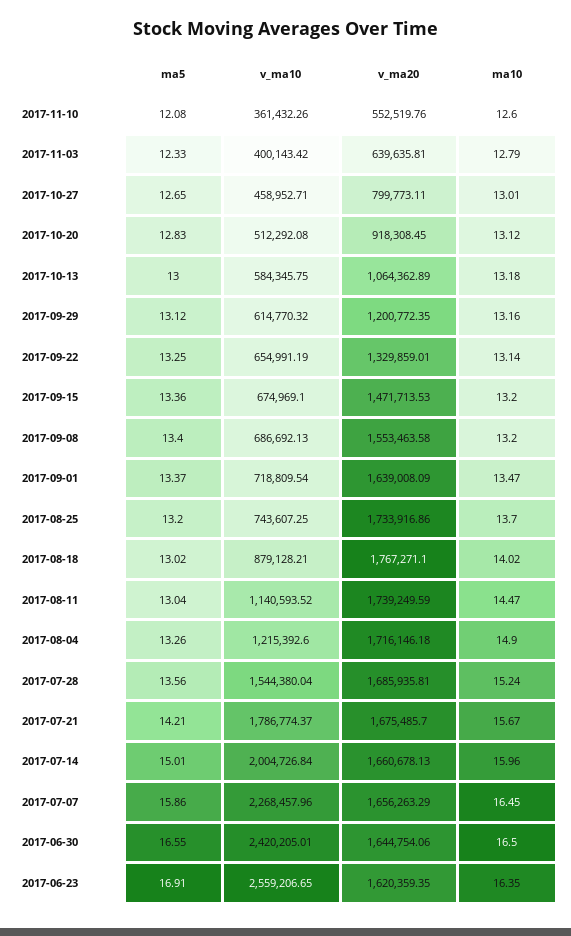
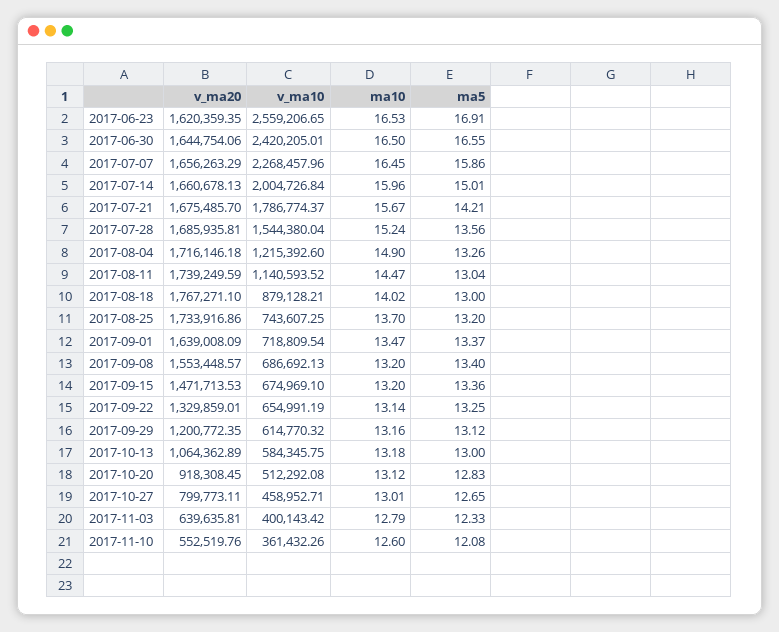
v_ma20, 2017-09-08: 1553463.58 -> 1553448.57
ma5, 2017-08-18: 13.02 -> 13
ma10, 2017-06-23: 16.35 -> 16.53

